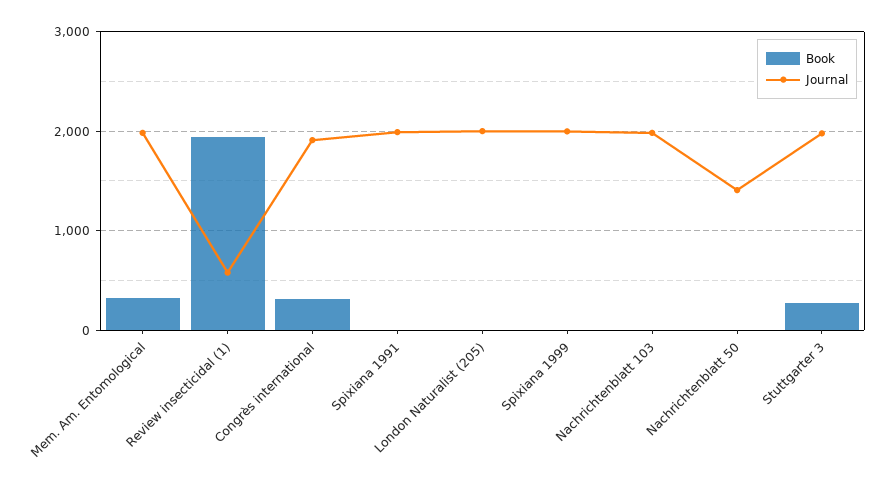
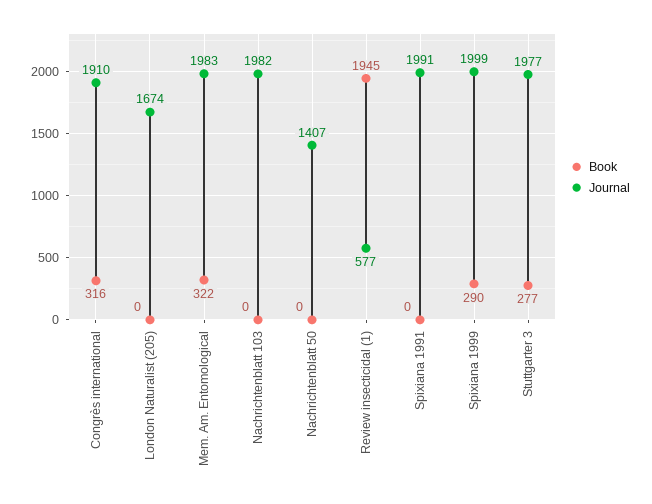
Journal, London Naturalist (205): 2000 -> 1674
Book, Spixiana 1999: 0 -> 290

